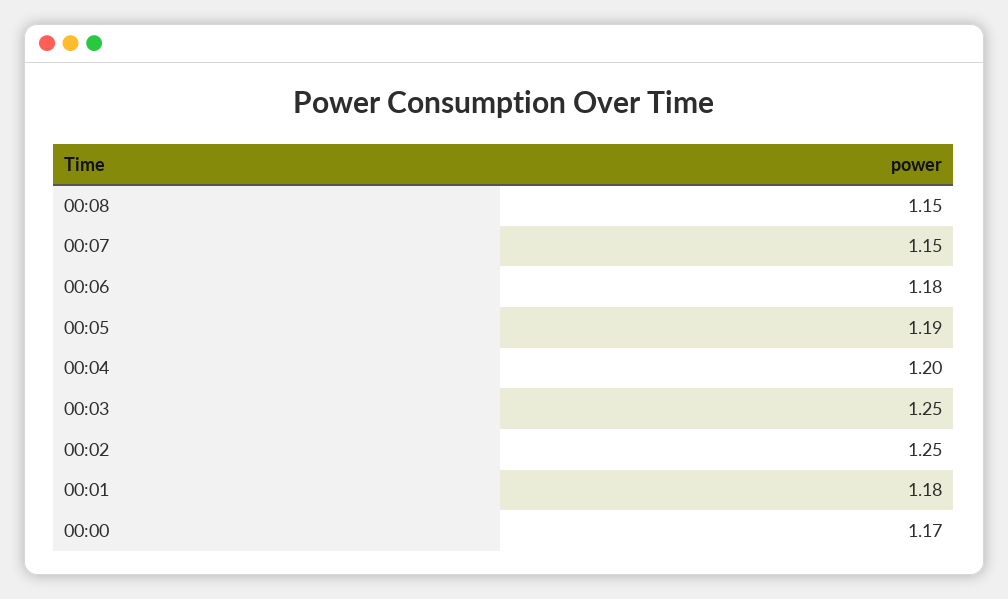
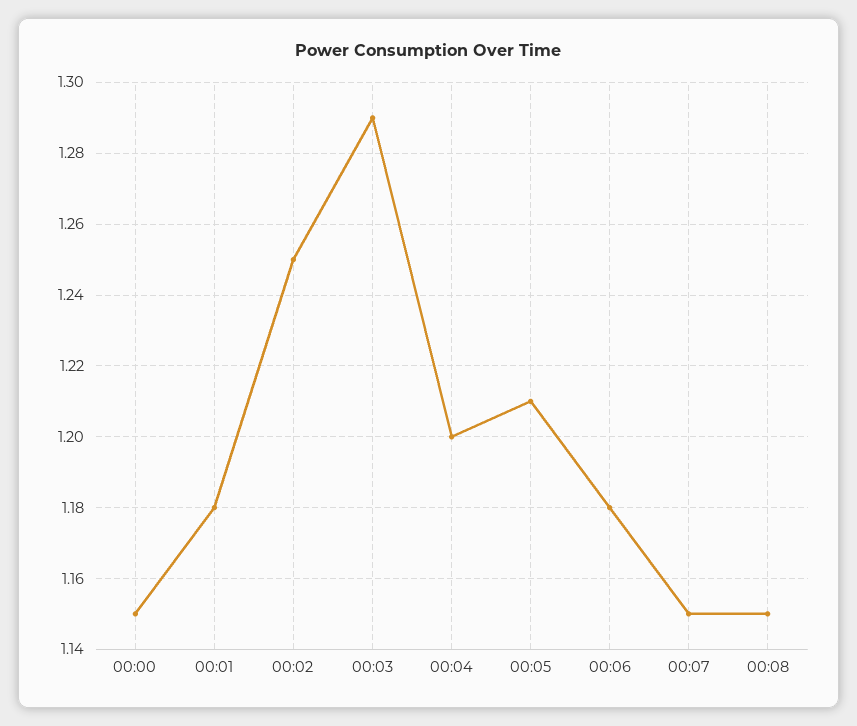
00:05: 1.19 -> 1.21
00:03: 1.25 -> 1.29
00:00: 1.17 -> 1.15

